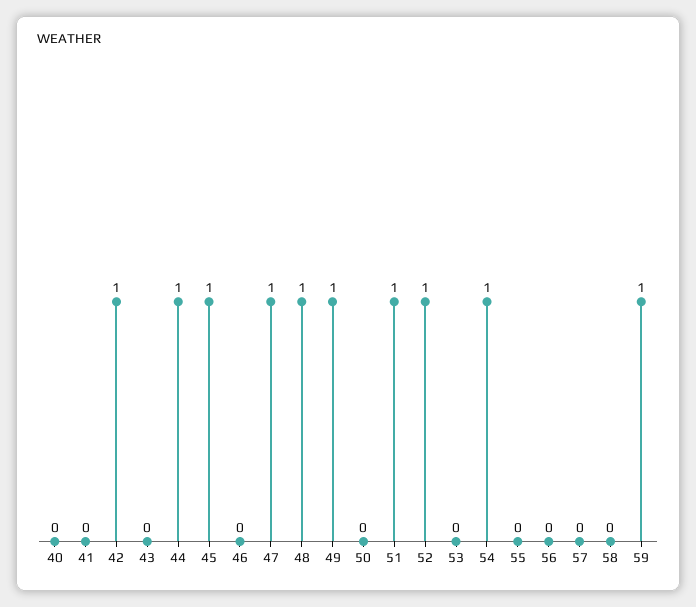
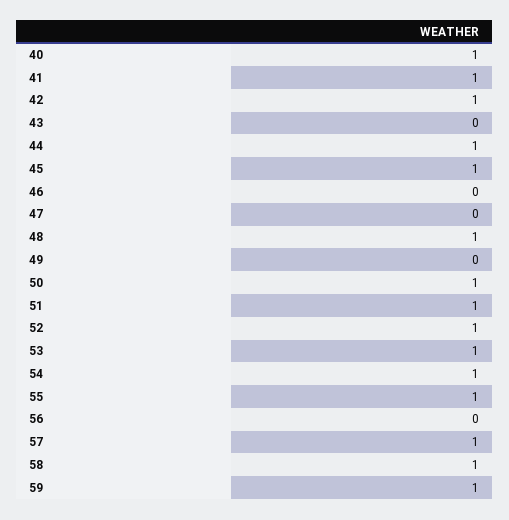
40: 0 -> 1
41: 0 -> 1
47: 1 -> 0
49: 1 -> 0
50: 0 -> 1
53: 0 -> 1
55: 0 -> 1
57: 0 -> 1
58: 0 -> 1

